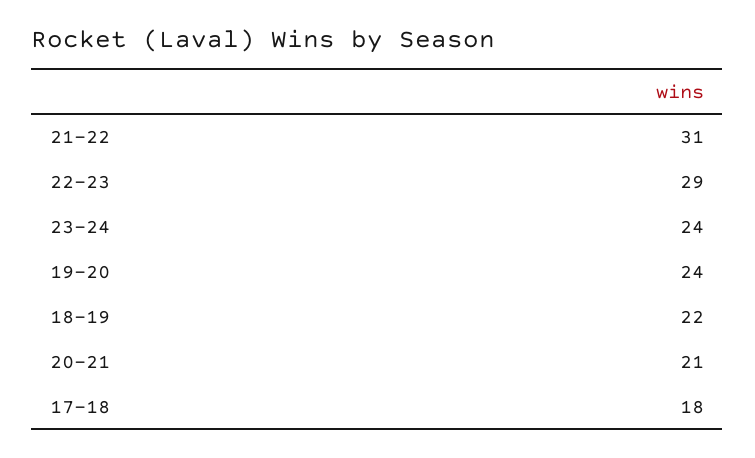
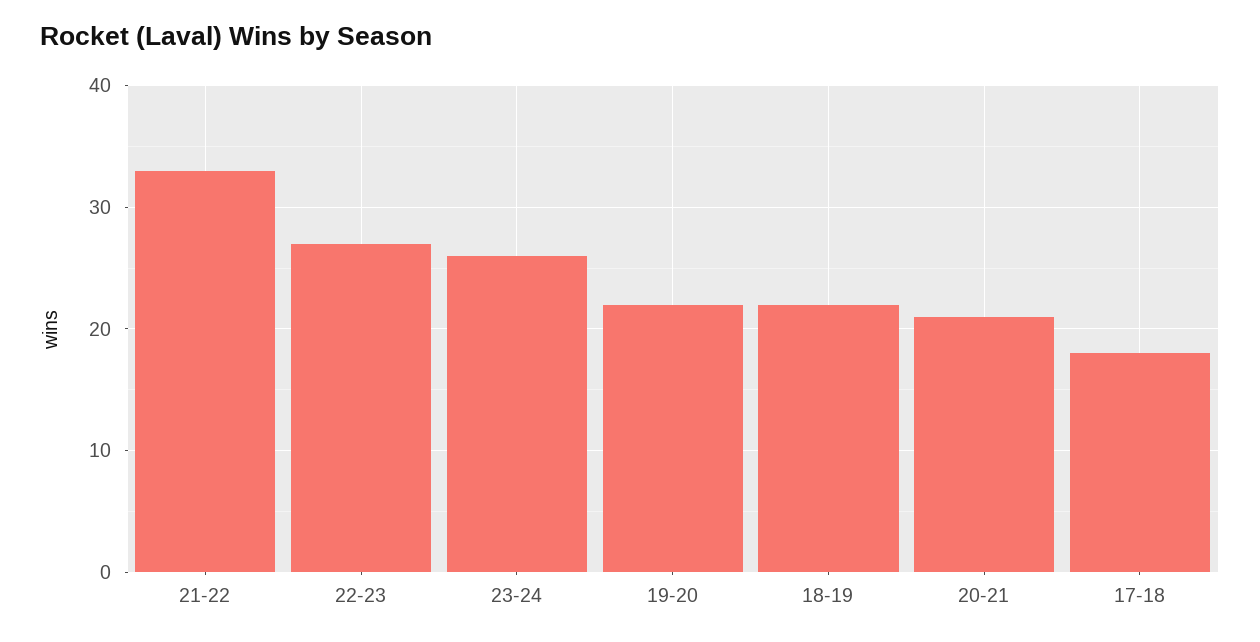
21-22: 31 -> 33
22-23: 29 -> 27
23-24: 24 -> 26
19-20: 24 -> 22

